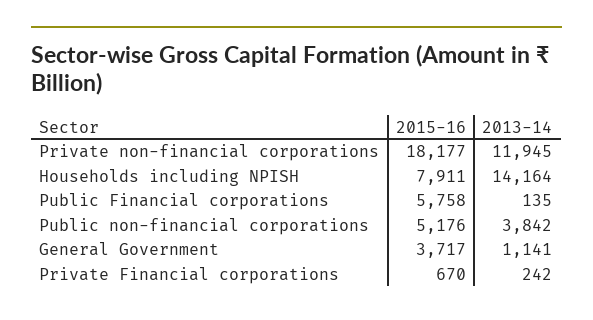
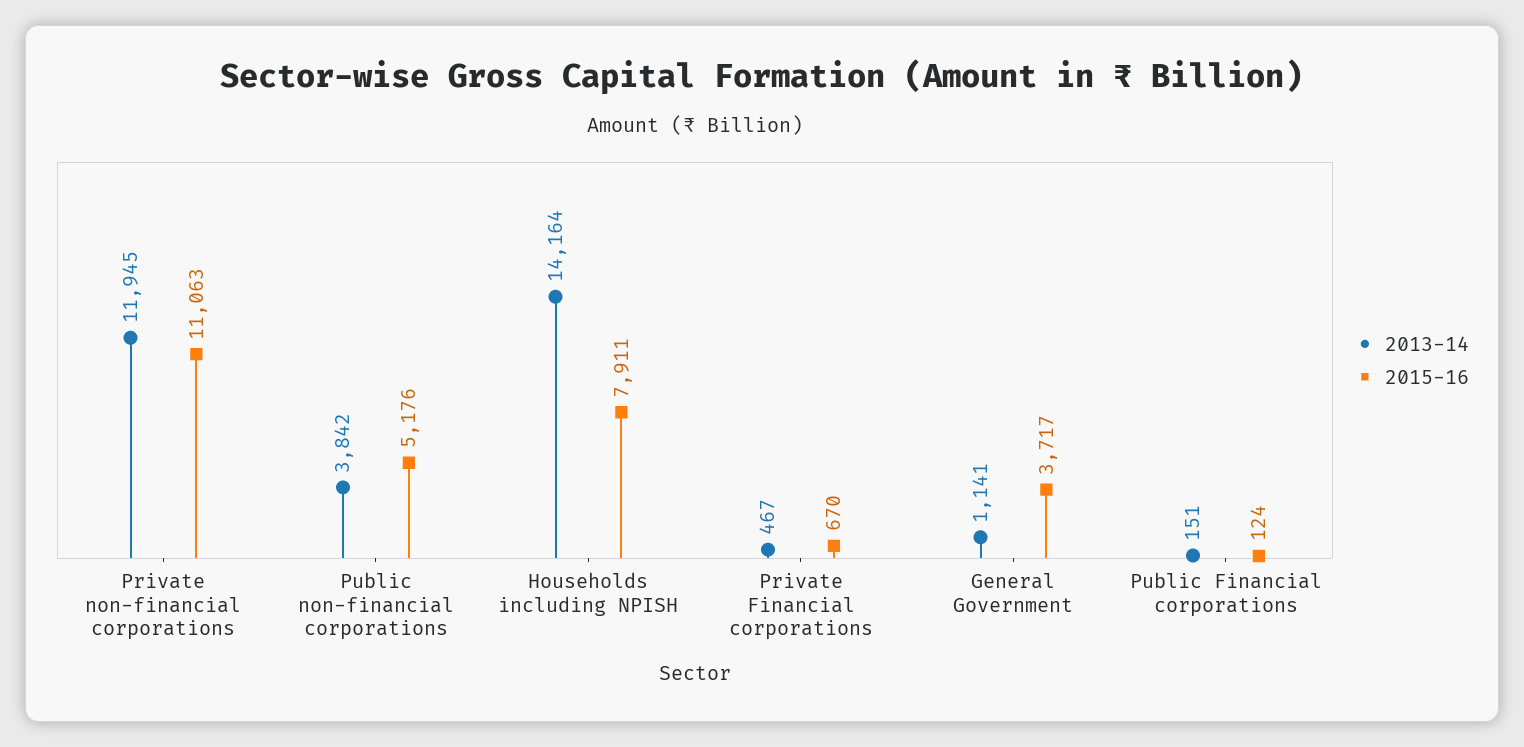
2015-16, Private non-financial corporations: 18177 -> 11063
2015-16, Public Financial corporations: 5758 -> 124
2013-14, Public Financial corporations: 135 -> 151
2013-14, Private Financial corporations: 242 -> 467

